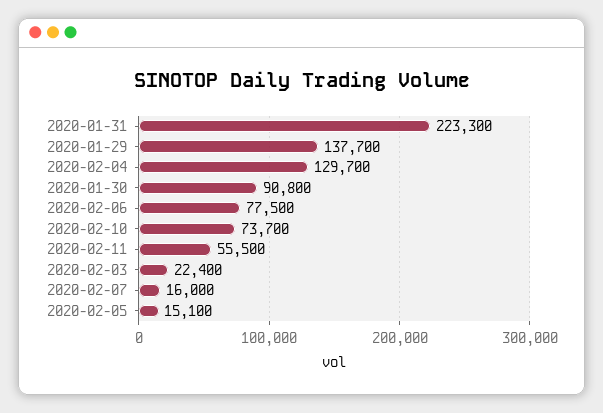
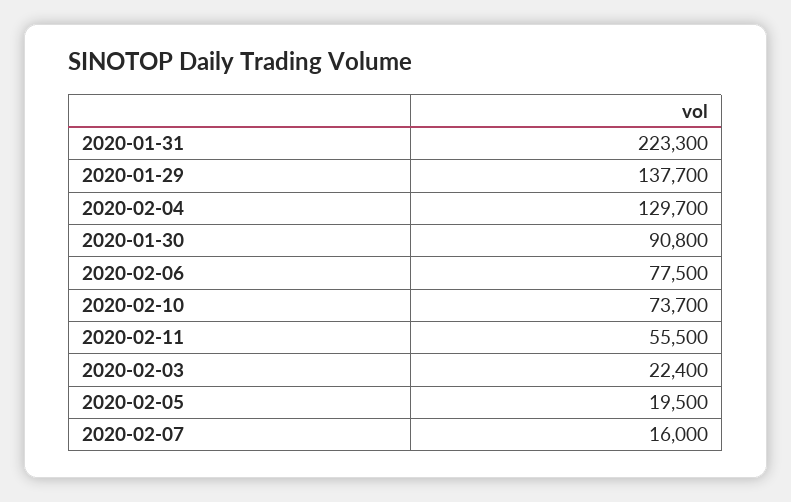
2020-02-05: 15100 -> 19500

